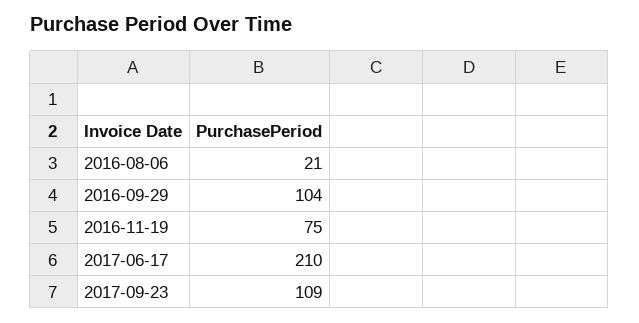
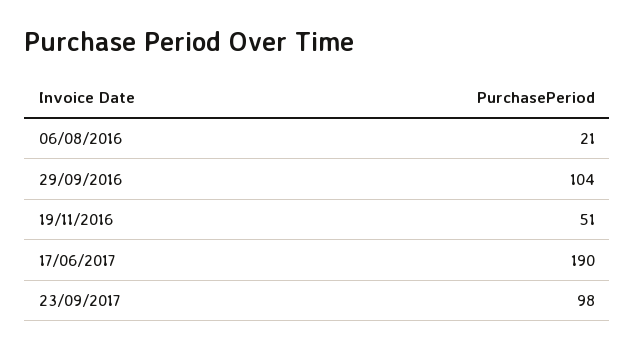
2016-11-19: 75 -> 51
2017-06-17: 210 -> 190
2017-09-23: 109 -> 98

